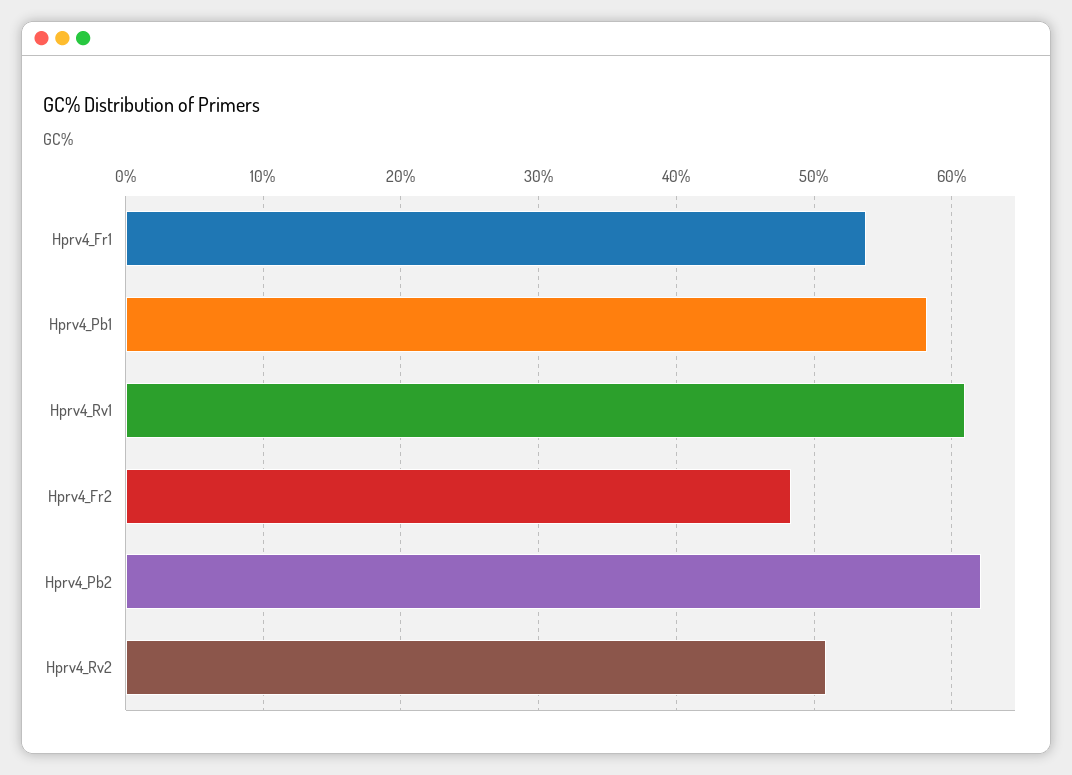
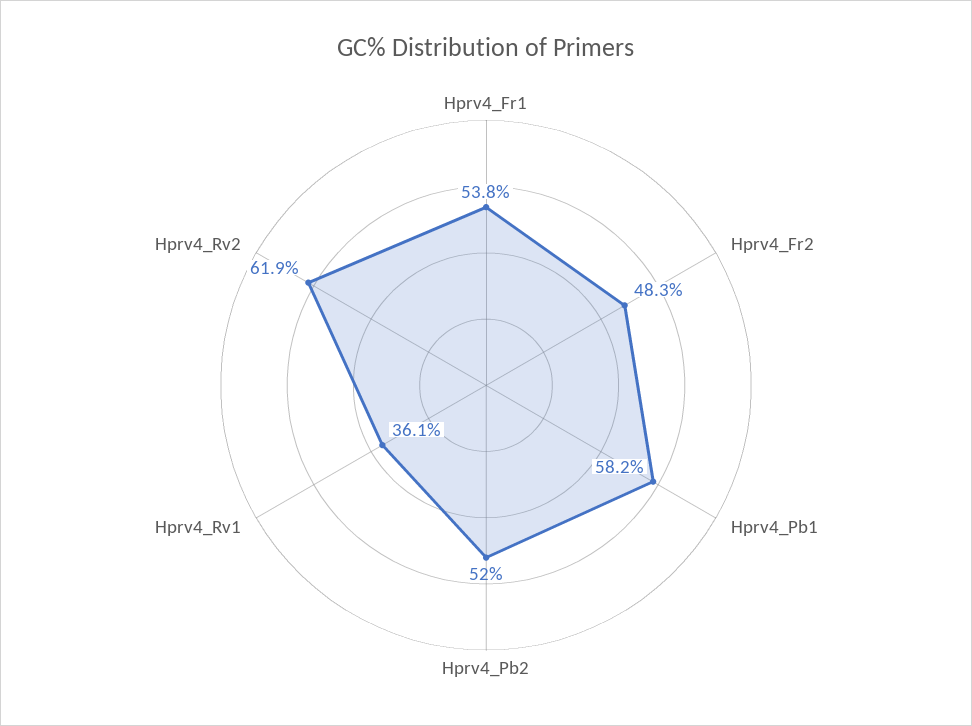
Hprv4_Rv1: 61 -> 36.1
Hprv4_Pb2: 62 -> 52
Hprv4_Rv2: 51 -> 61.9

